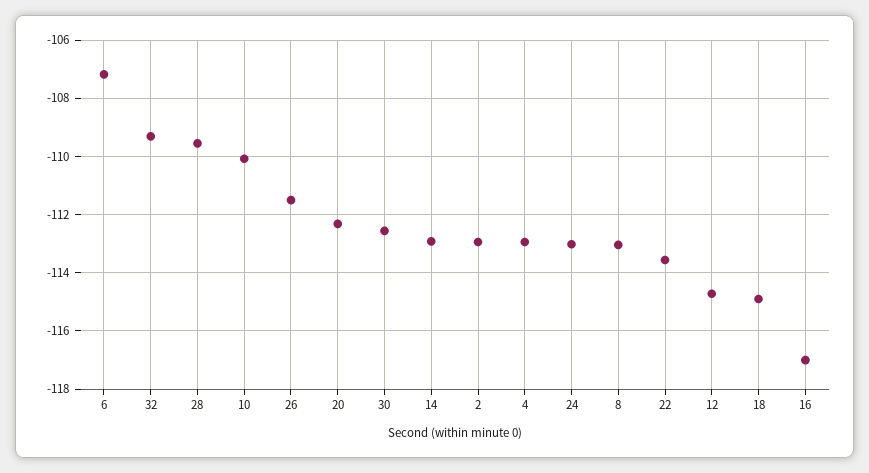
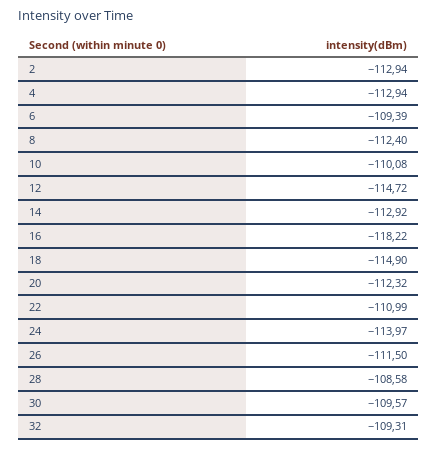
6: -107.25 -> -109.39
28: -109.5 -> -108.58
30: -112.5 -> -109.57
24: -113 -> -113.97
8: -113 -> -112.4
22: -113.5 -> -110.99
16: -117 -> -118.22

